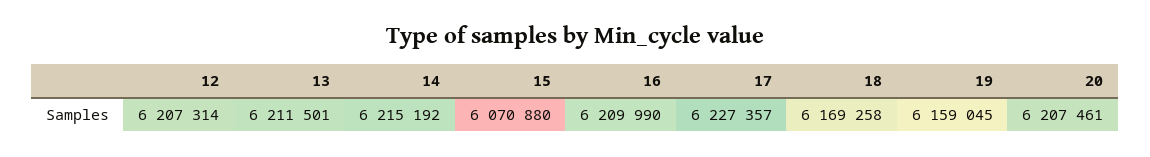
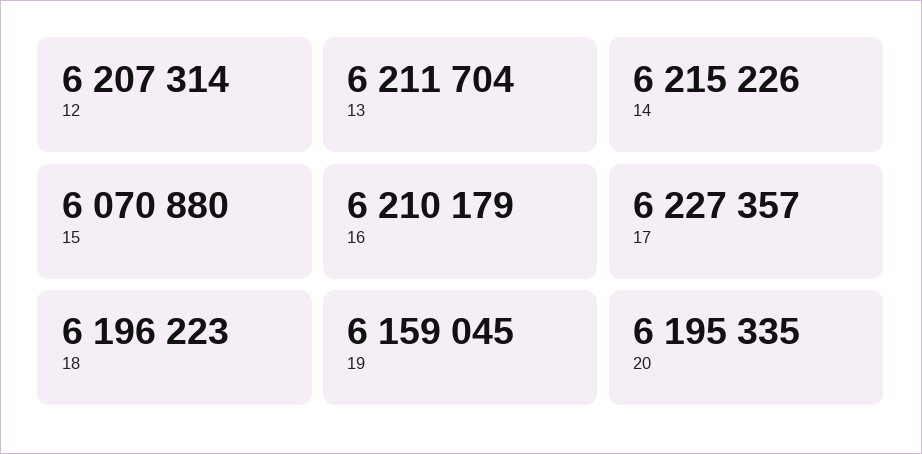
13: 6211501 -> 6211704
14: 6215192 -> 6215226
16: 6209990 -> 6210179
18: 6169258 -> 6196223
20: 6207461 -> 6195335

